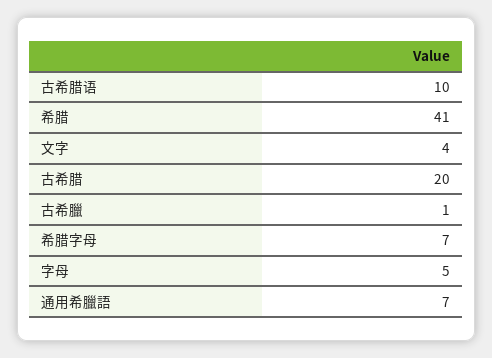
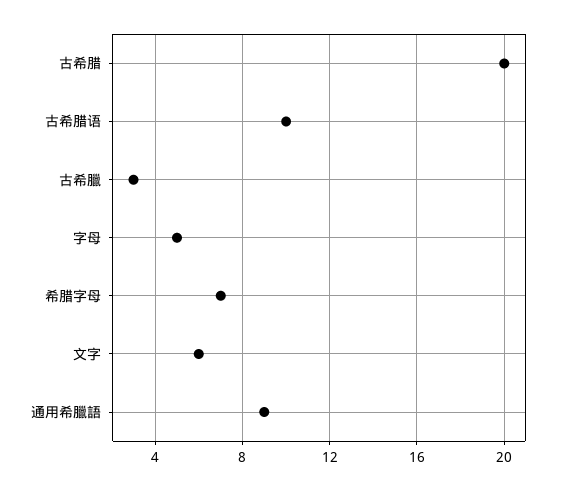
希腊: 41 -> none
文字: 4 -> 6
古希臘: 1 -> 3
通用希臘語: 7 -> 9

